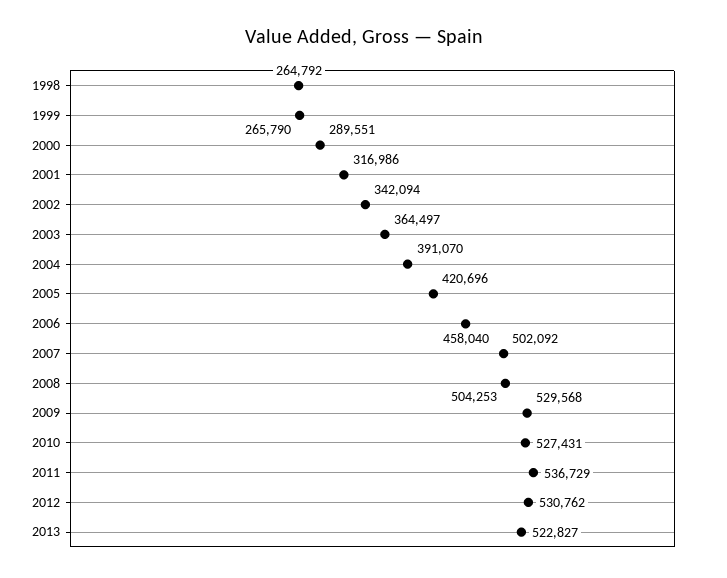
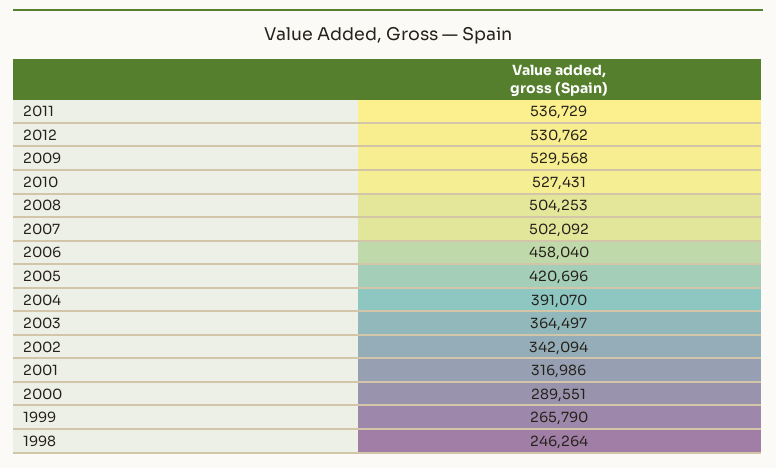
1998: 264792 -> 246264
2013: 522827 -> none

